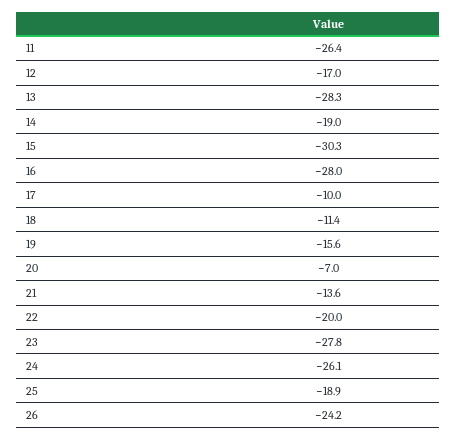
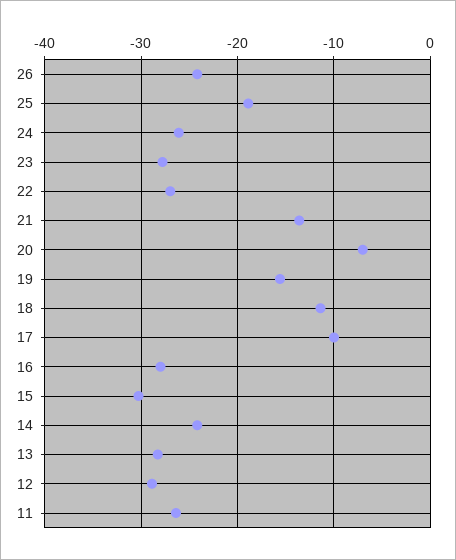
12: -17 -> -29
14: -19 -> -24
22: -20 -> -27

